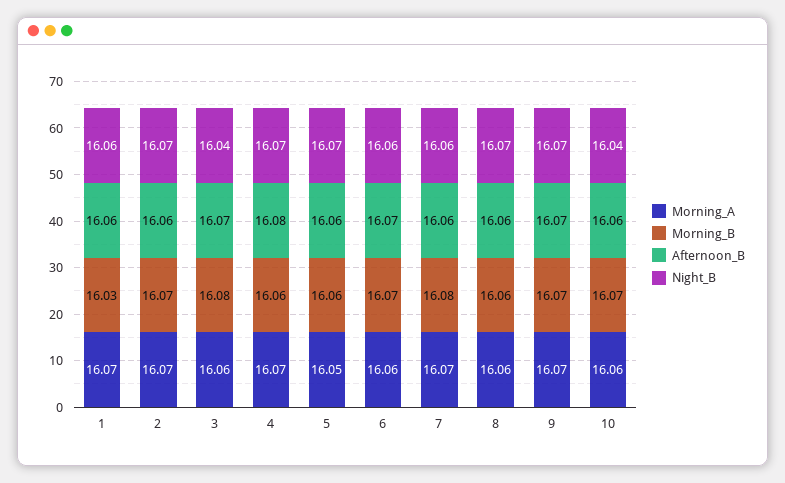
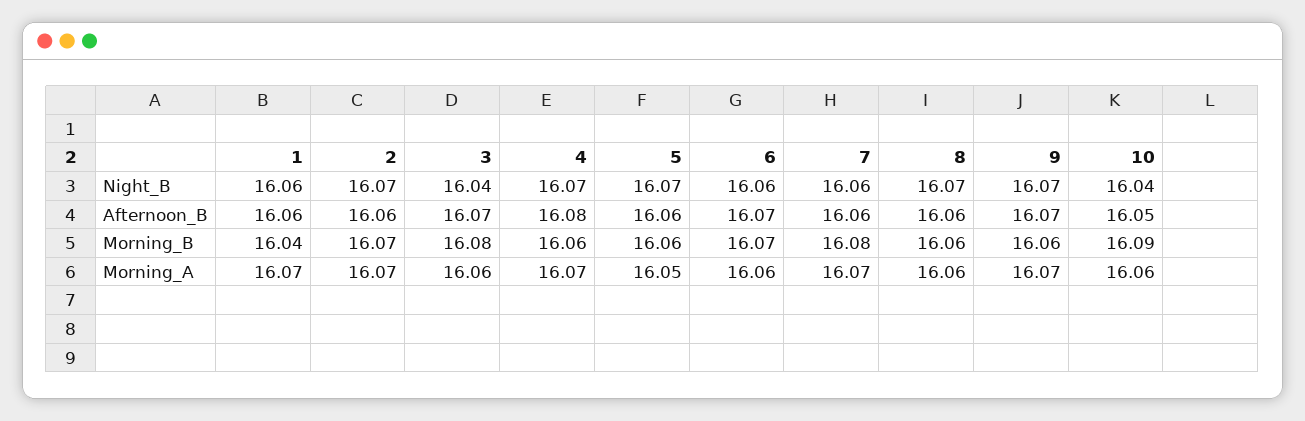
Morning_B, 1: 16.03 -> 16.04
Morning_B, 9: 16.07 -> 16.06
Morning_B, 10: 16.07 -> 16.09
Afternoon_B, 10: 16.06 -> 16.05

